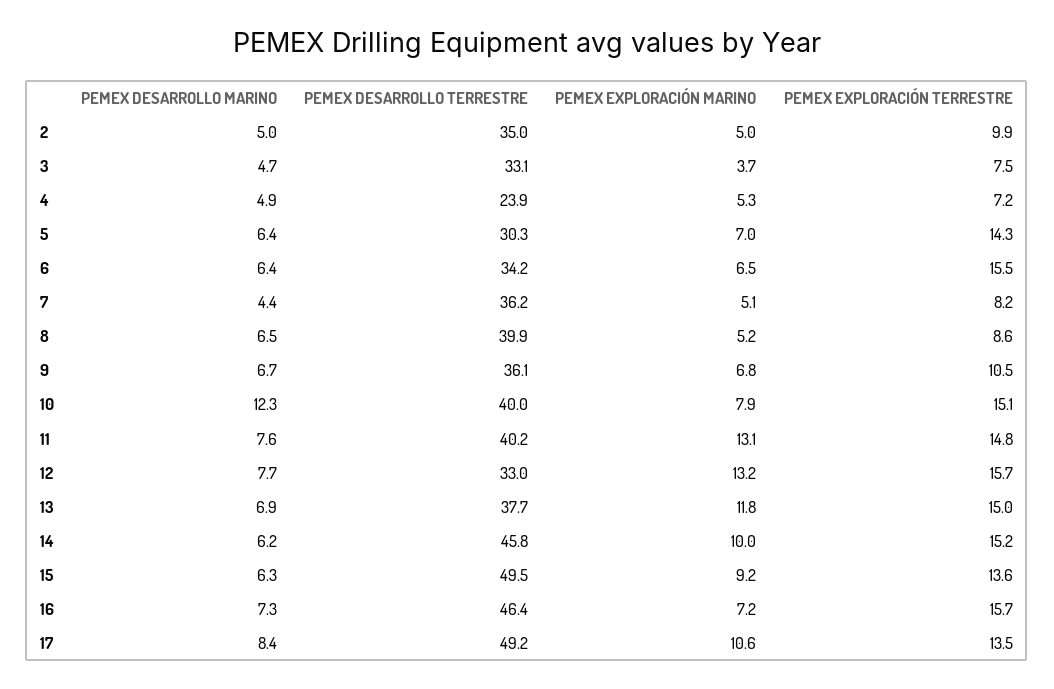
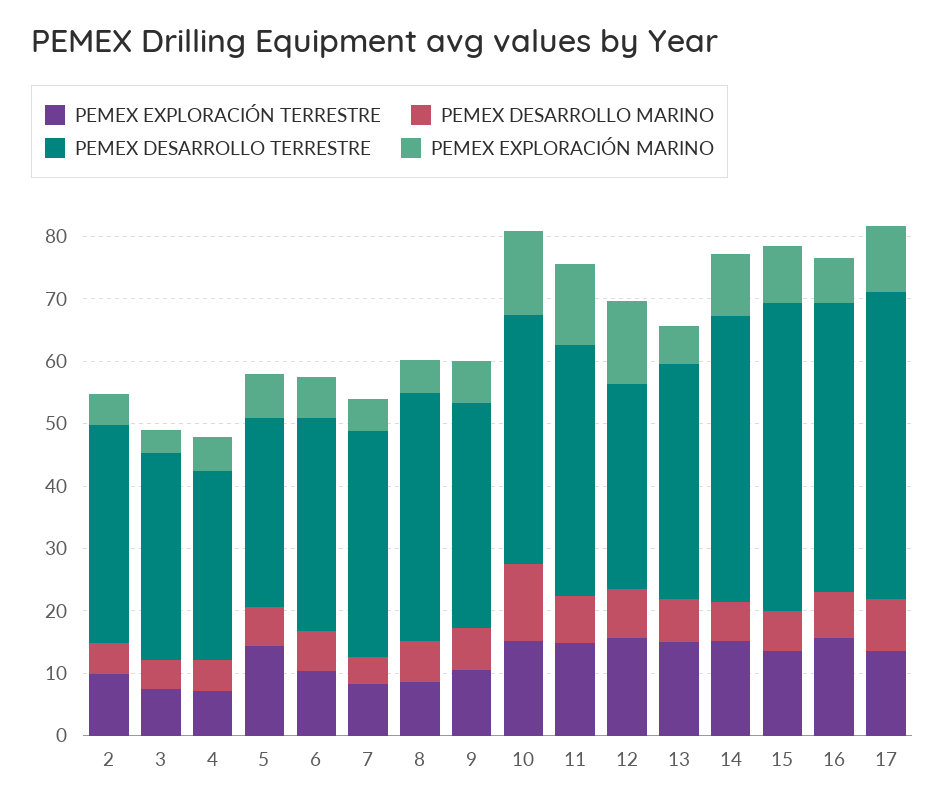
PEMEX DESARROLLO TERRESTRE, 4: 23.9 -> 30
PEMEX EXPLORACIÓN TERRESTRE, 6: 15.5 -> 10
PEMEX EXPLORACIÓN MARINO, 10: 7.9 -> 14
PEMEX EXPLORACIÓN MARINO, 13: 11.8 -> 6

